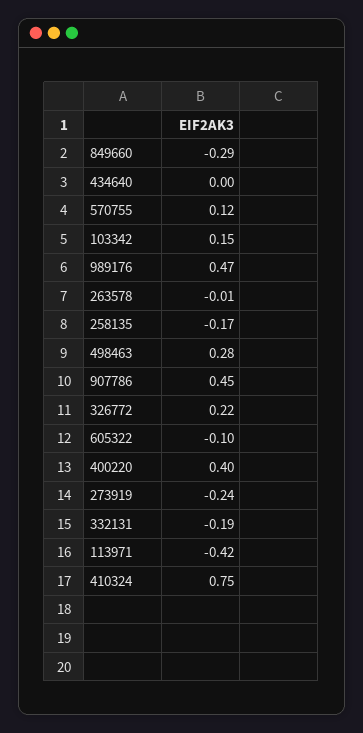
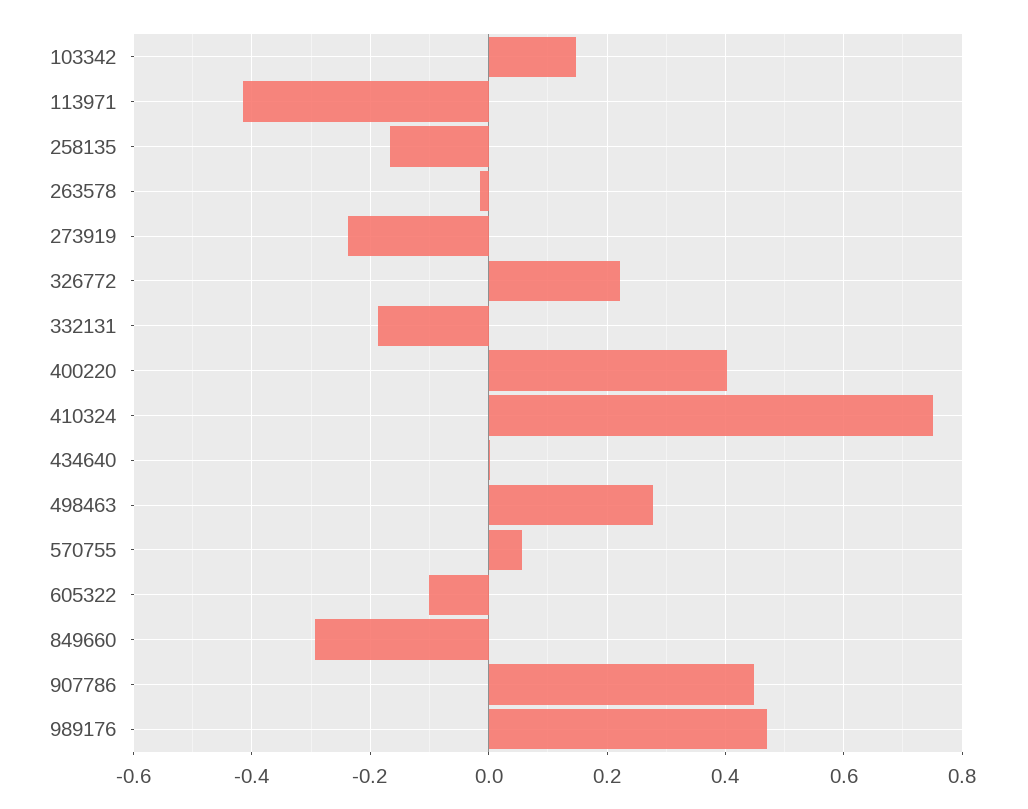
570755: 0.12 -> 0.06

